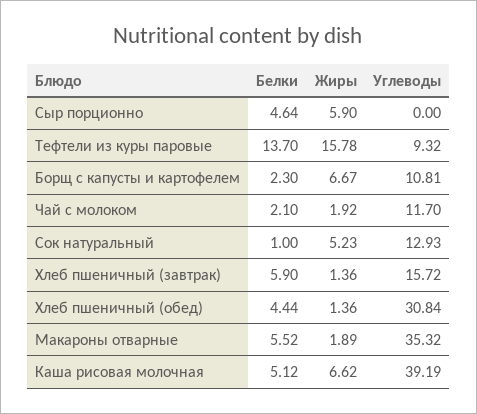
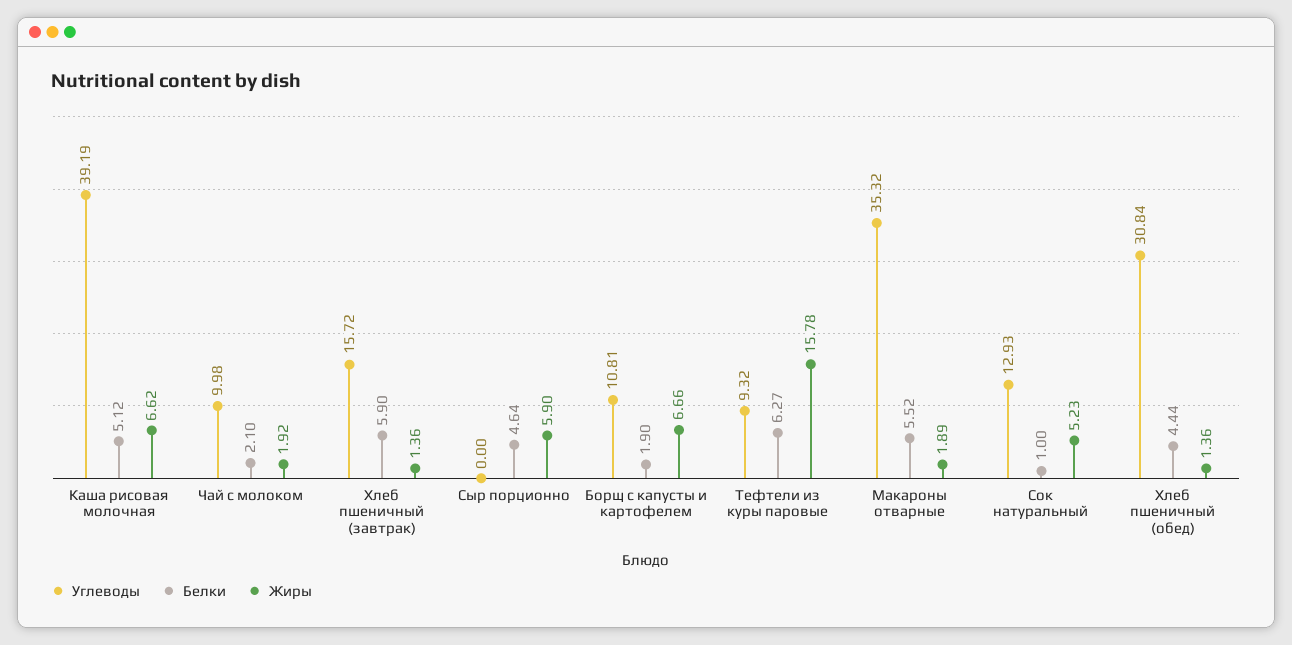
Белки, Тефтели из куры паровые: 13.7 -> 6.27
Белки, Борщ с капусты и картофелем: 2.3 -> 1.9
Жиры, Борщ с капусты и картофелем: 6.67 -> 6.66
Углеводы, Чай с молоком: 11.7 -> 9.98

